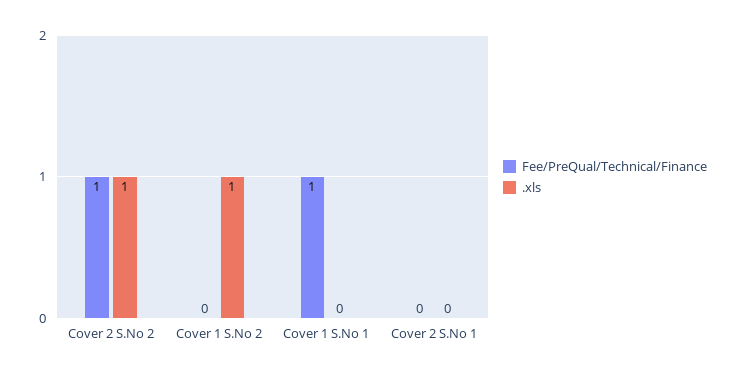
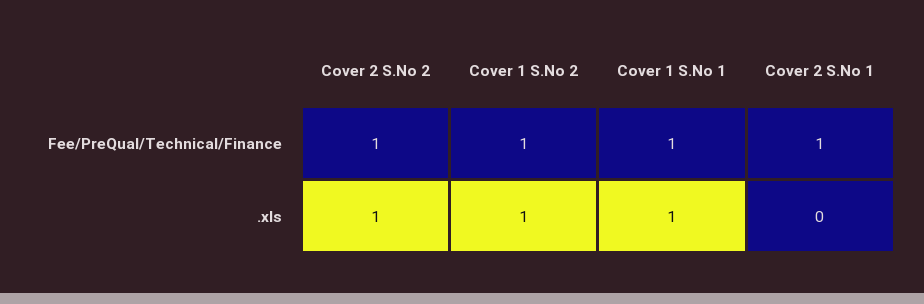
Fee/PreQual/Technical/Finance, Cover 1 S.No 2: 0 -> 1
.xls, Cover 1 S.No 1: 0 -> 1
Fee/PreQual/Technical/Finance, Cover 2 S.No 1: 0 -> 1

